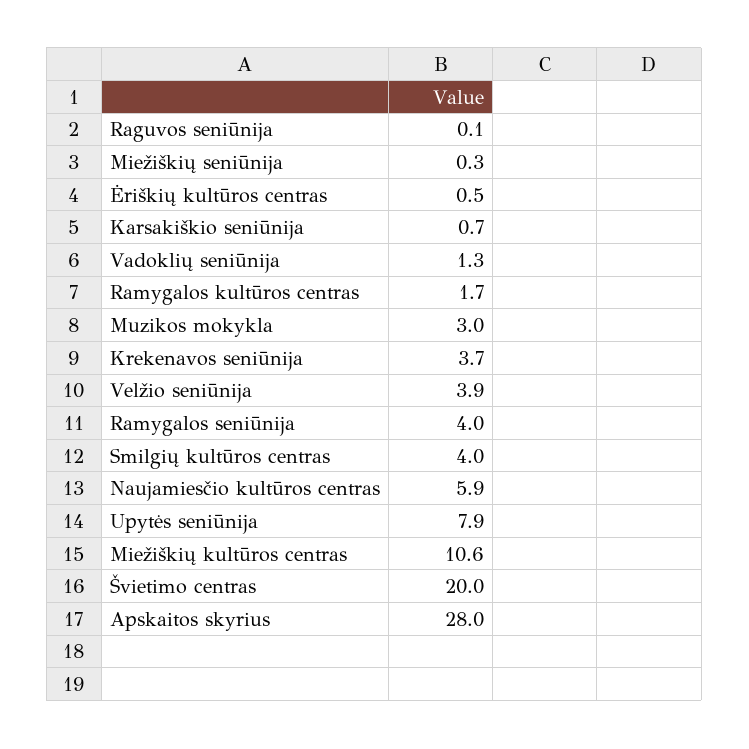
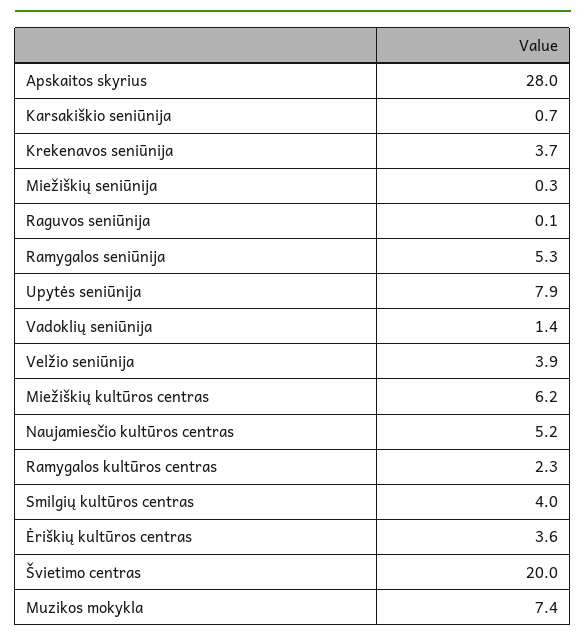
Ėriškių kultūros centras: 0.5 -> 3.6
Vadoklių seniūnija: 1.3 -> 1.4
Ramygalos kultūros centras: 1.7 -> 2.3
Muzikos mokykla: 3 -> 7.4
Ramygalos seniūnija: 4 -> 5.3
Naujamiesčio kultūros centras: 5.9 -> 5.2
Miežiškių kultūros centras: 10.6 -> 6.2

